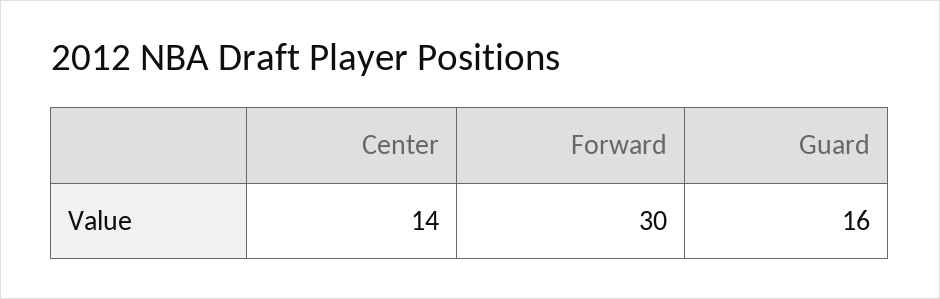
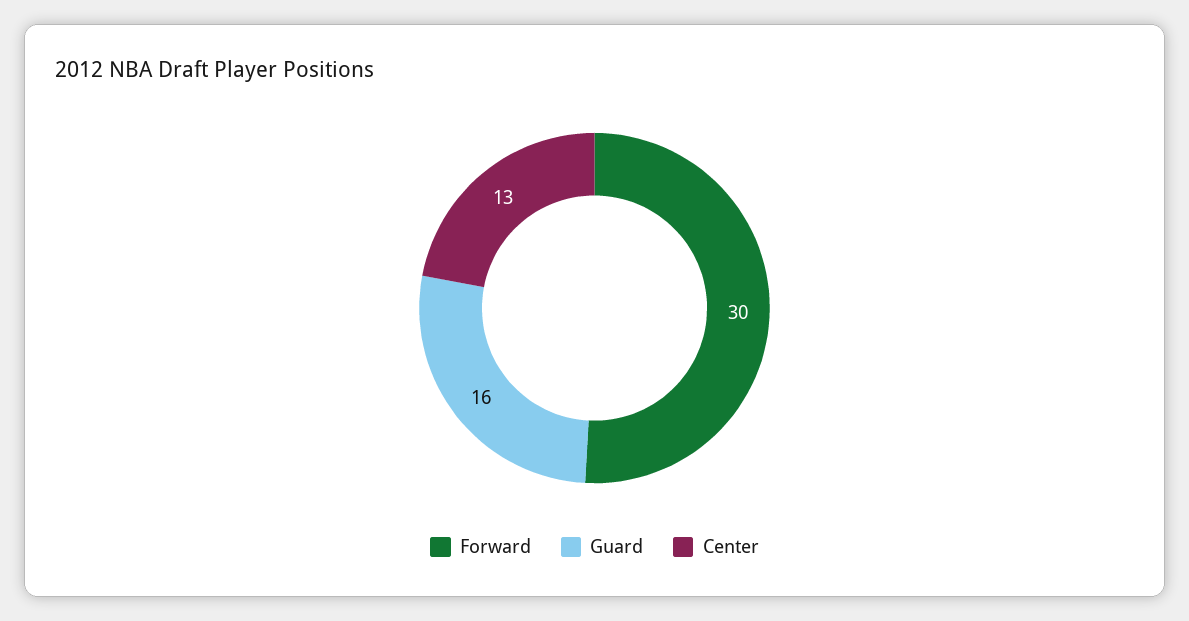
Center: 14 -> 13

